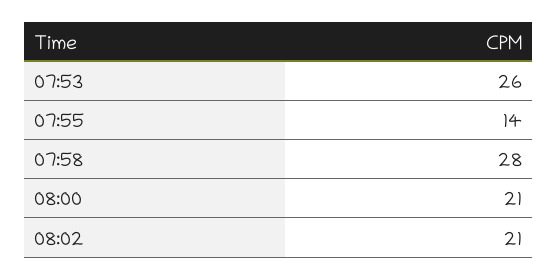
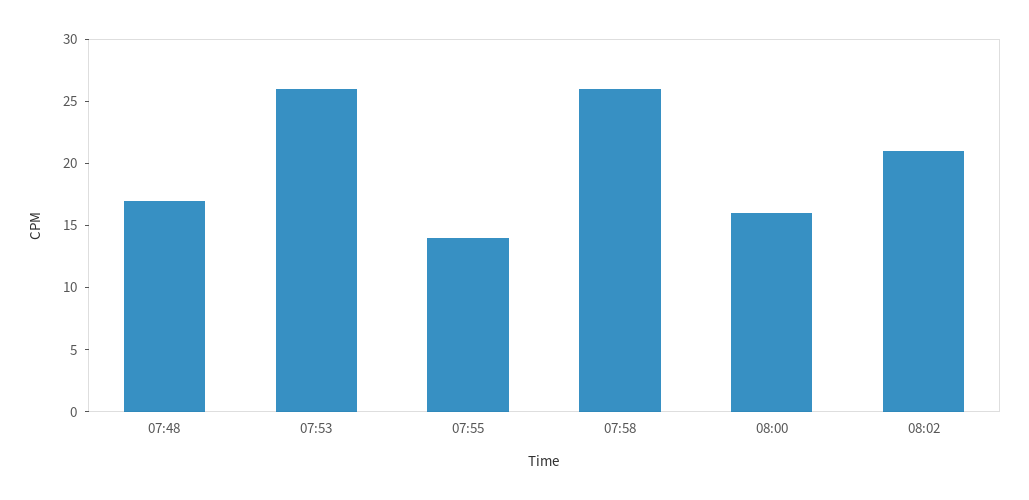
07:58: 28 -> 26
08:00: 21 -> 16
07:48: none -> 17

